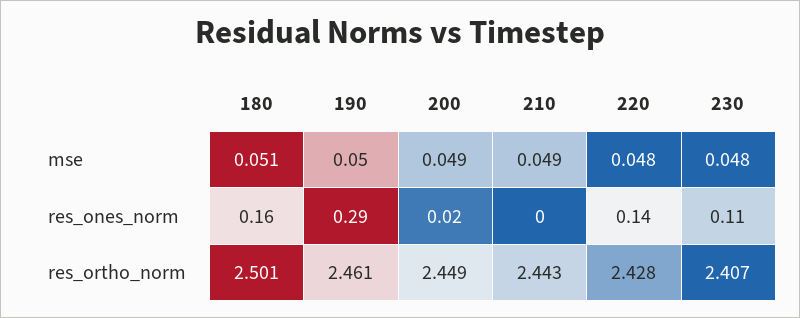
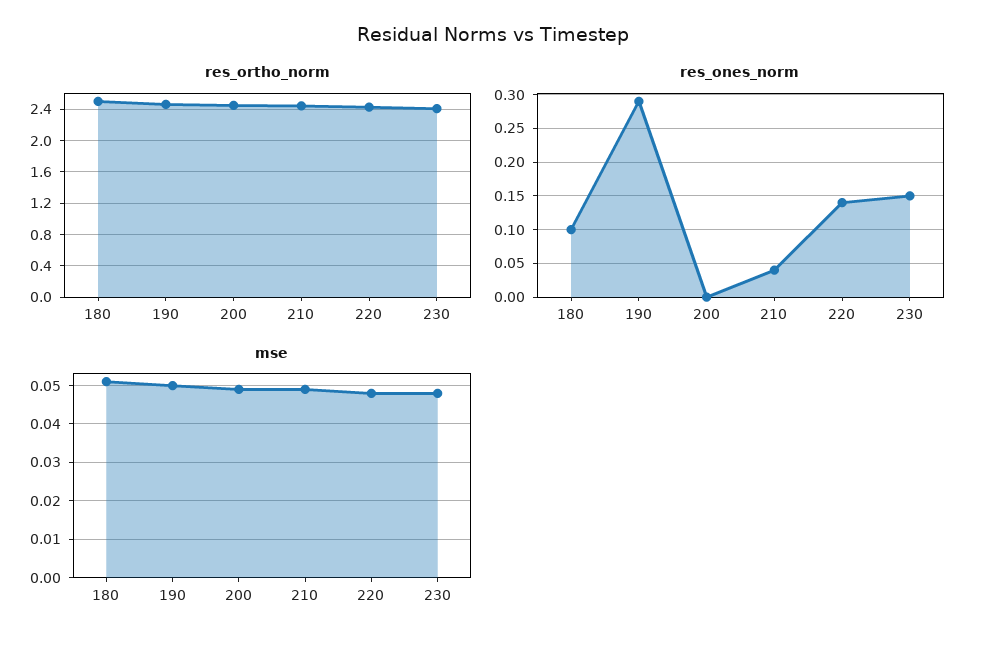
res_ones_norm, 180: 0.16 -> 0.1
res_ones_norm, 200: 0.02 -> 0
res_ones_norm, 210: 0 -> 0.04
res_ones_norm, 230: 0.11 -> 0.15

